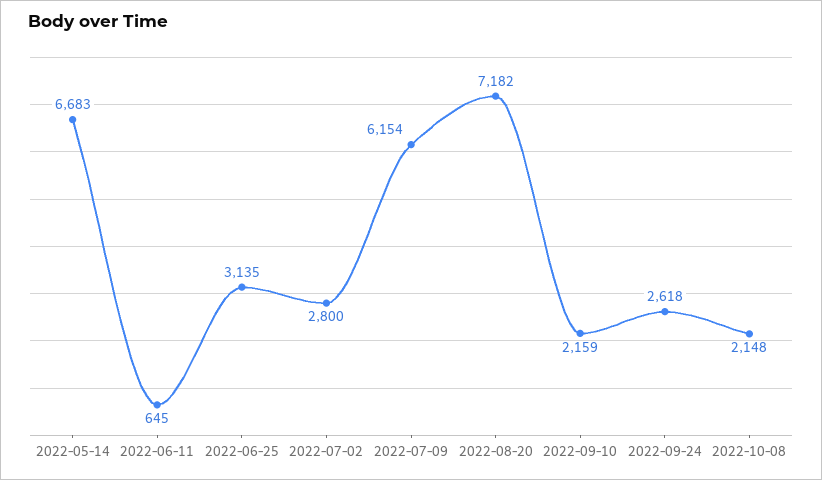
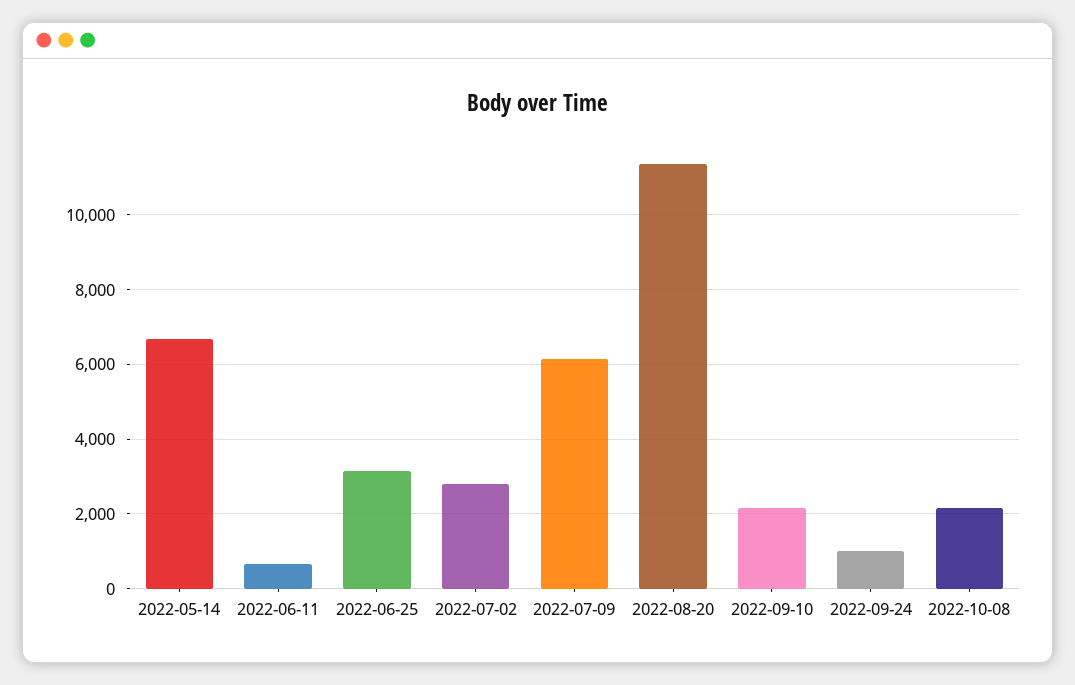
2022-08-20: 7182 -> 11400
2022-09-24: 2618 -> 1000

